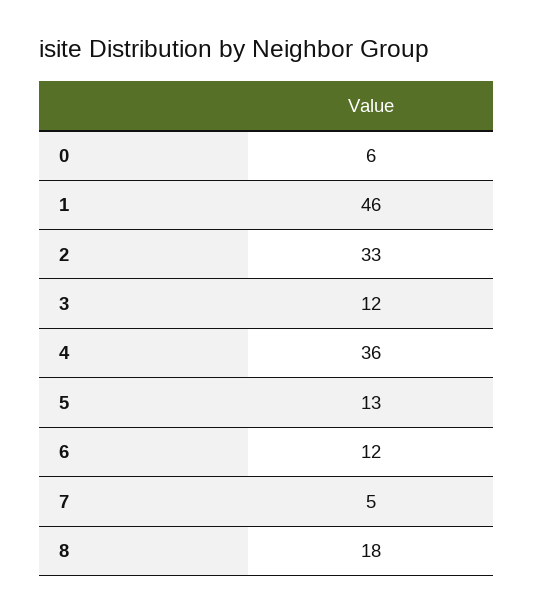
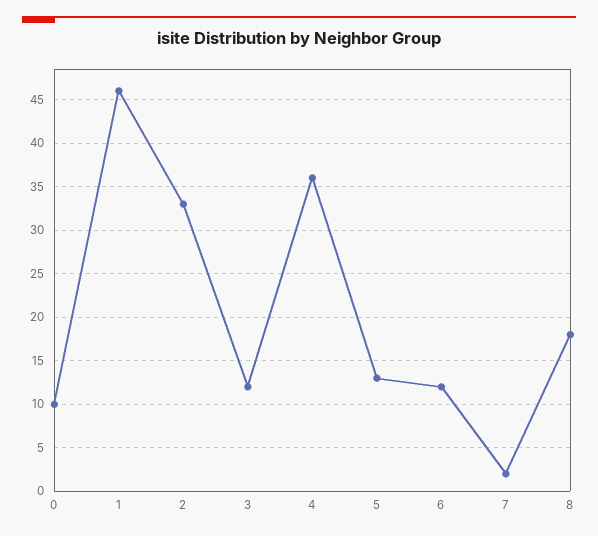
0: 6 -> 10
7: 5 -> 2

